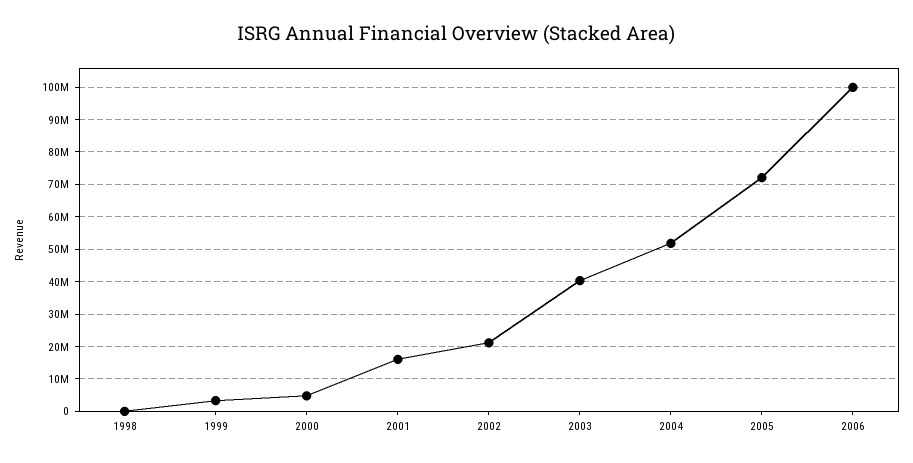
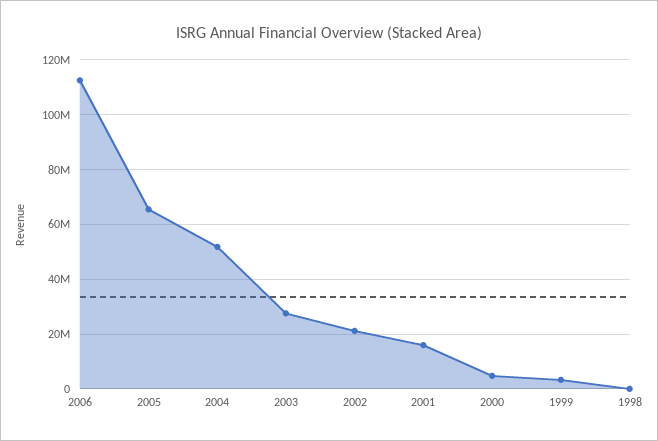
2003: 40000000 -> 27500000
2005: 72000000 -> 65000000
2006: 100000000 -> 112500000

